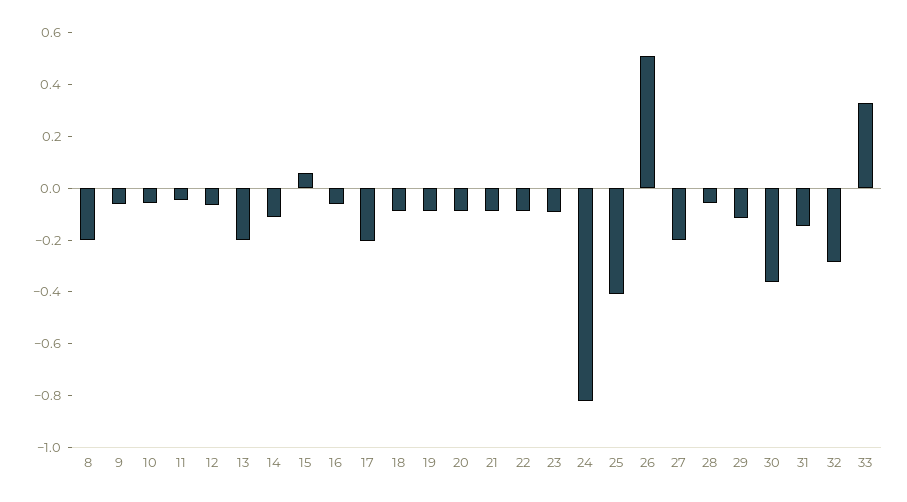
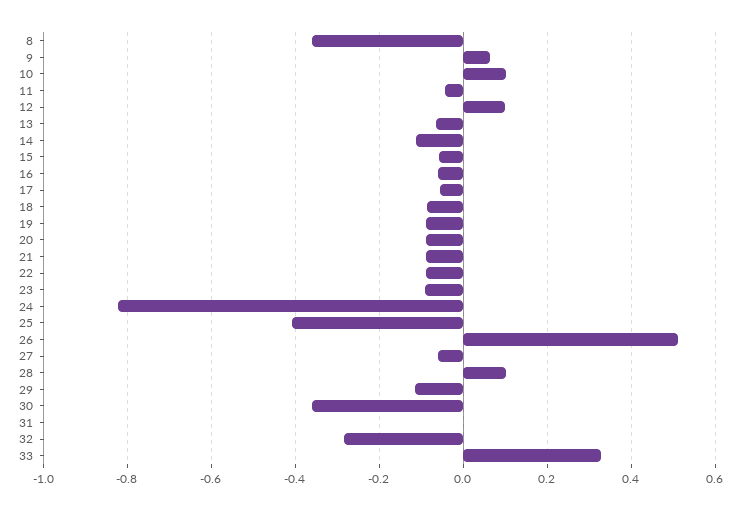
8: -0.2 -> -0.36
9: -0.05 -> 0.06
10: -0.05 -> 0.1
12: -0.05 -> 0.1
13: -0.2 -> -0.06
15: 0.05 -> -0.06
17: -0.2 -> -0.06
27: -0.2 -> -0.06
28: -0.05 -> 0.1
31: -0.15 -> 0

